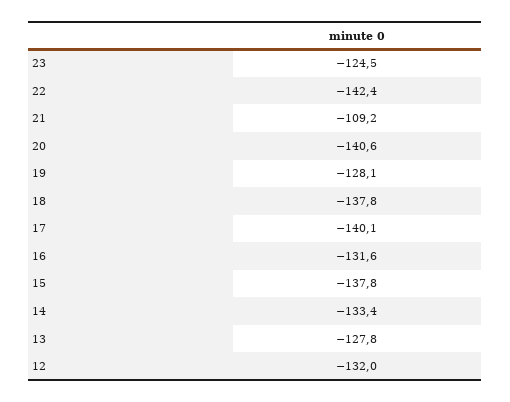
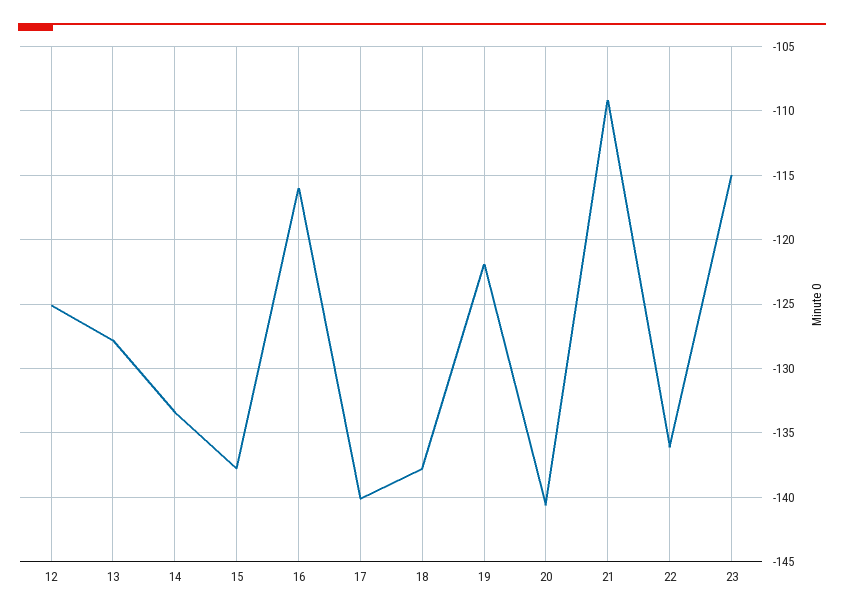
23: -124.5 -> -115
22: -142.4 -> -136
19: -128.1 -> -122
16: -131.6 -> -116
12: -132 -> -125

